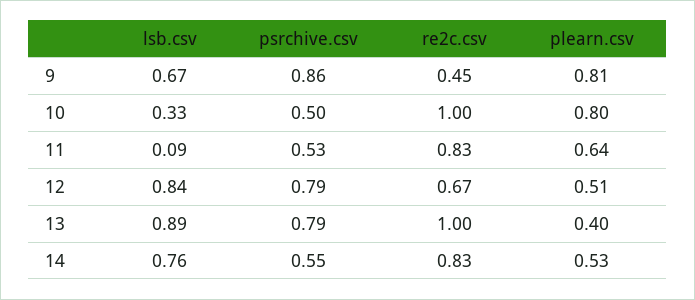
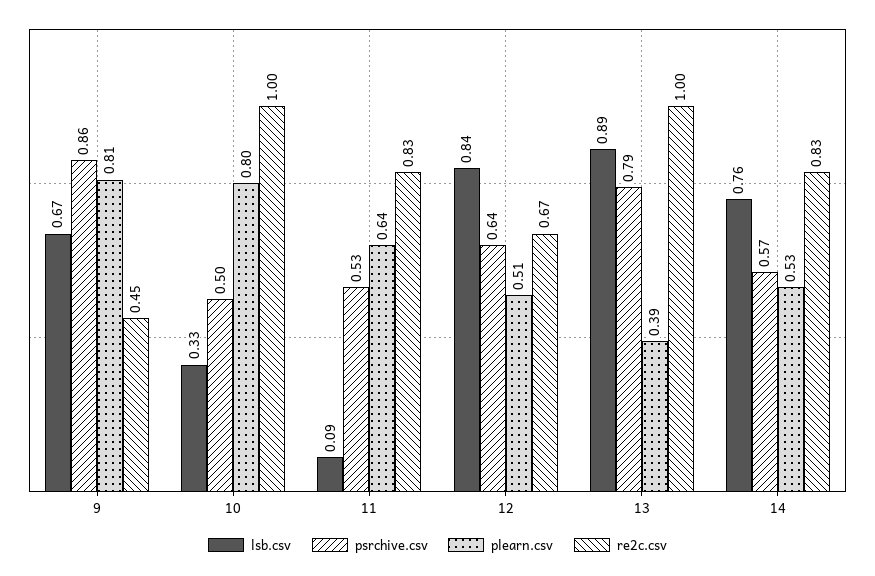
psrchive.csv, 12: 0.79 -> 0.64
plearn.csv, 13: 0.4 -> 0.39
psrchive.csv, 14: 0.55 -> 0.57

